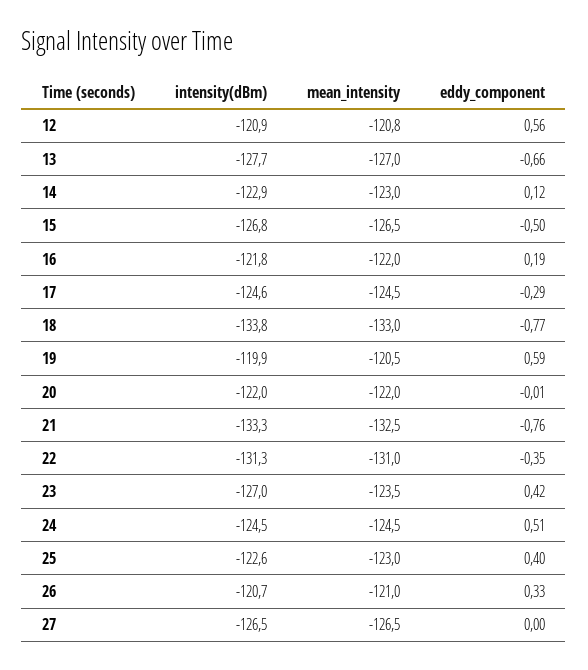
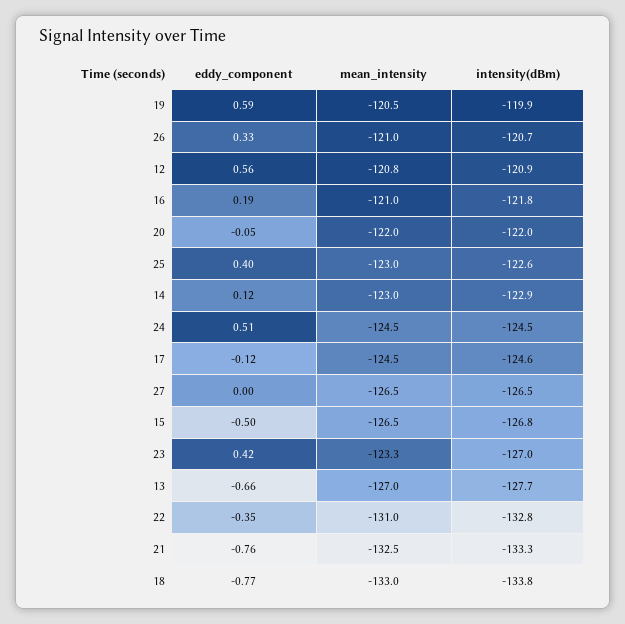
mean_intensity, 16: -122 -> -121
eddy_component, 17: -0.29 -> -0.12
eddy_component, 20: -0.01 -> -0.05
intensity(dBm), 22: -131.3 -> -132.8
mean_intensity, 23: -123.5 -> -123.3

